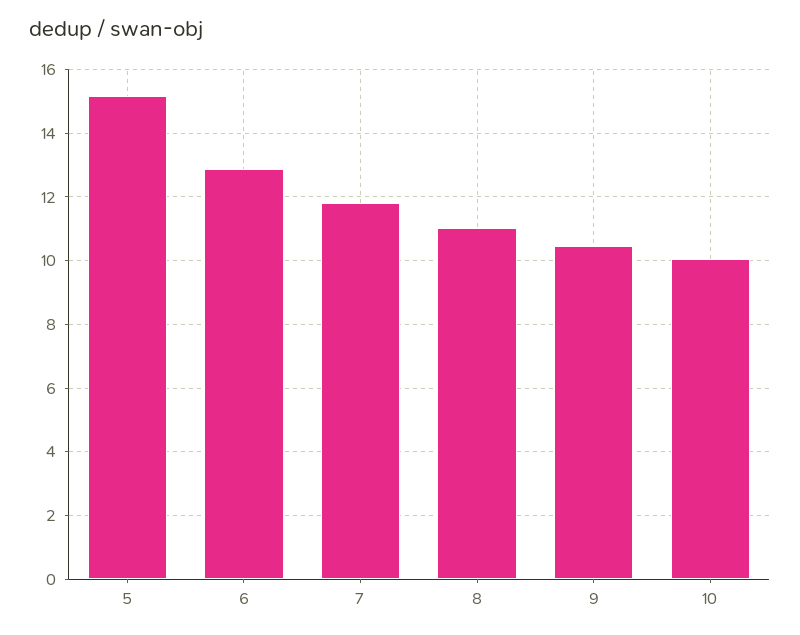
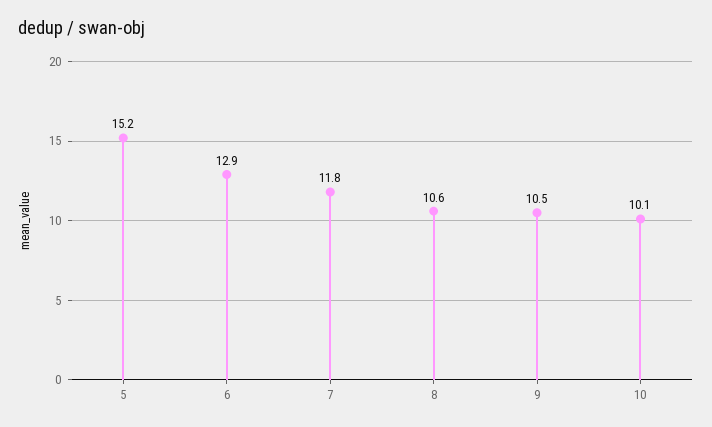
8: 11 -> 10.6

